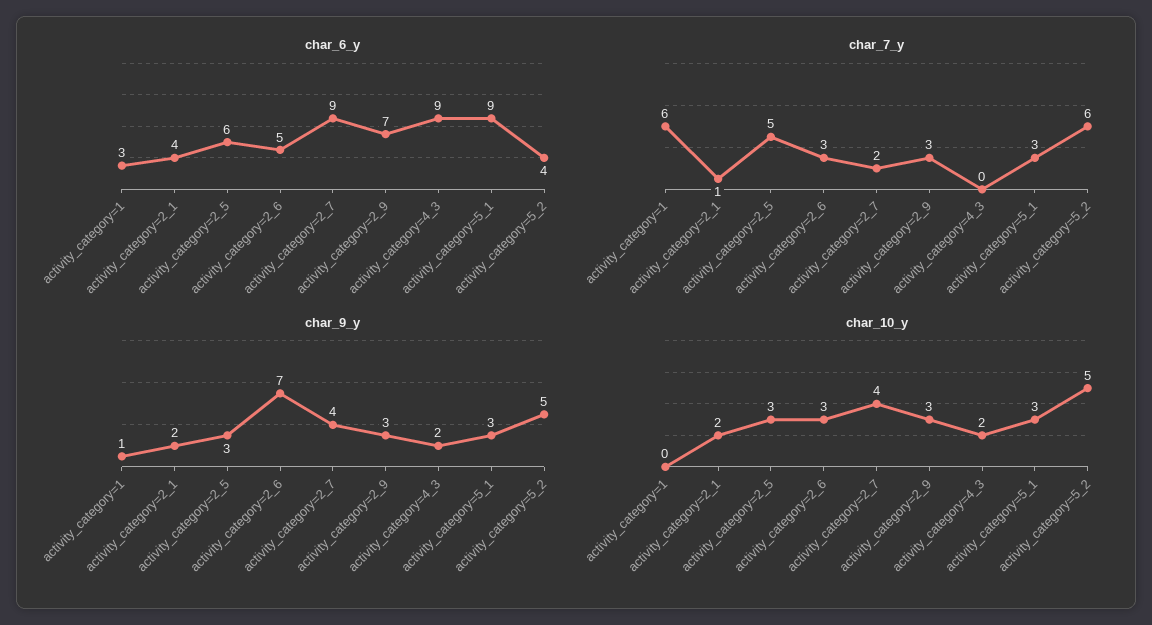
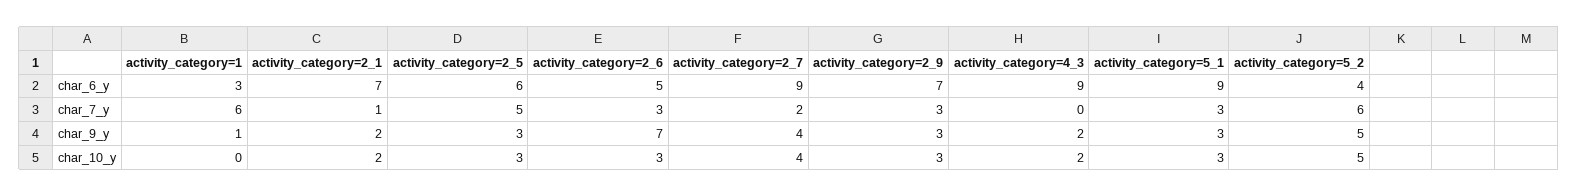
char_6_y, activity_category=2_1: 4 -> 7

